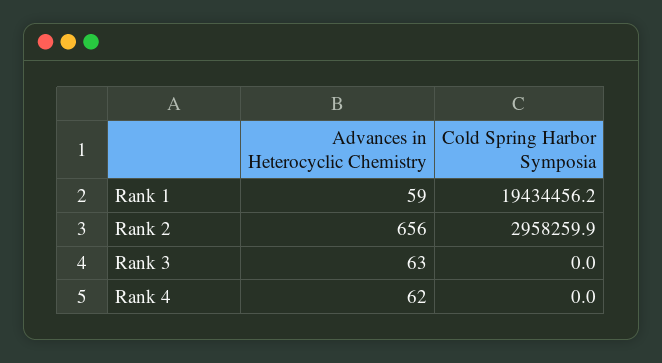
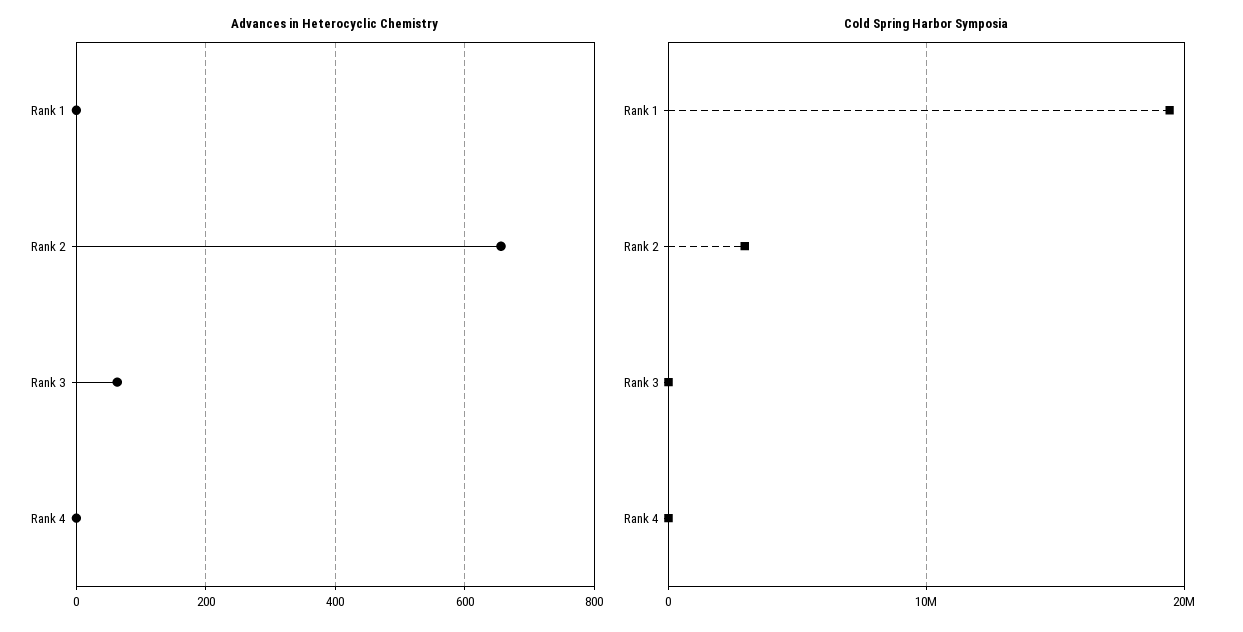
Advances in Heterocyclic Chemistry, Rank 1: 59 -> 0
Advances in Heterocyclic Chemistry, Rank 4: 62 -> 0

